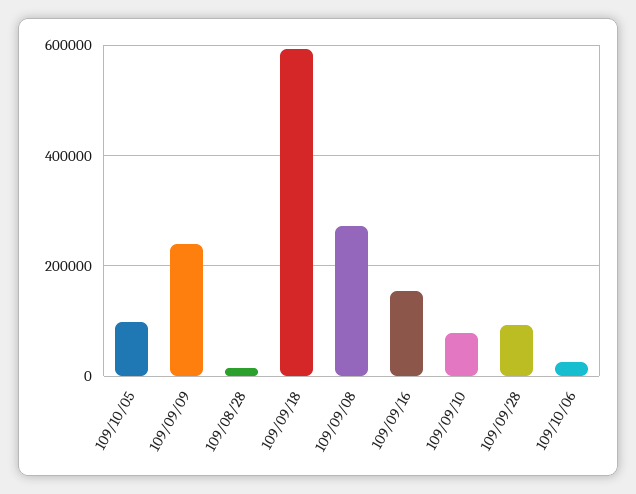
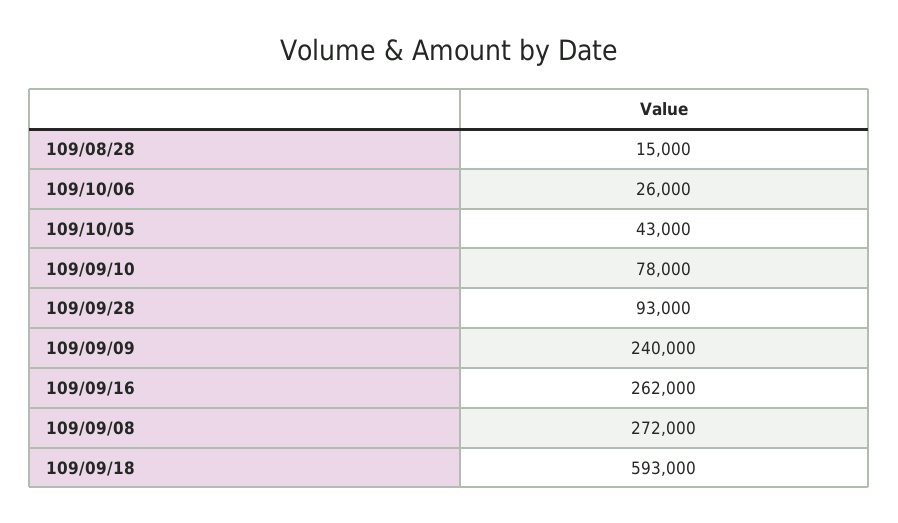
109/10/05: 100000 -> 43000
109/09/16: 160000 -> 262000

